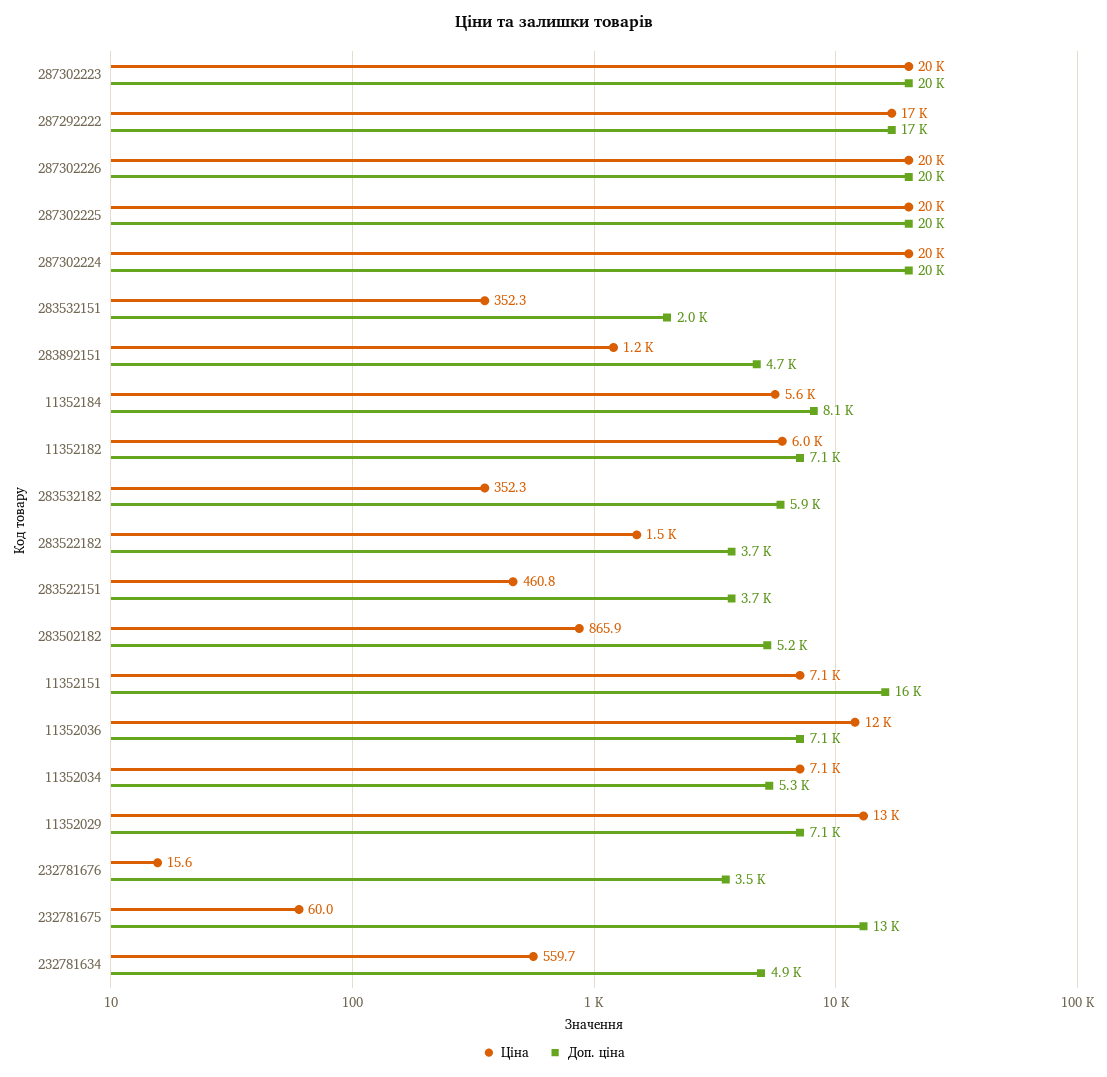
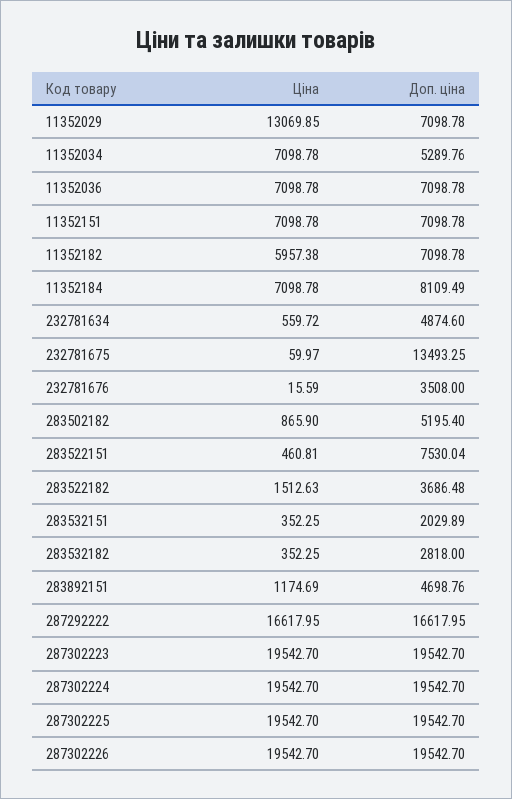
Ціна, 11352184: 5600 -> 7098.78
Доп. ціна, 283532182: 5900 -> 2818
Доп. ціна, 283522151: 3700 -> 7530.04
Доп. ціна, 11352151: 16000 -> 7098.78
Ціна, 11352036: 12000 -> 7098.78

